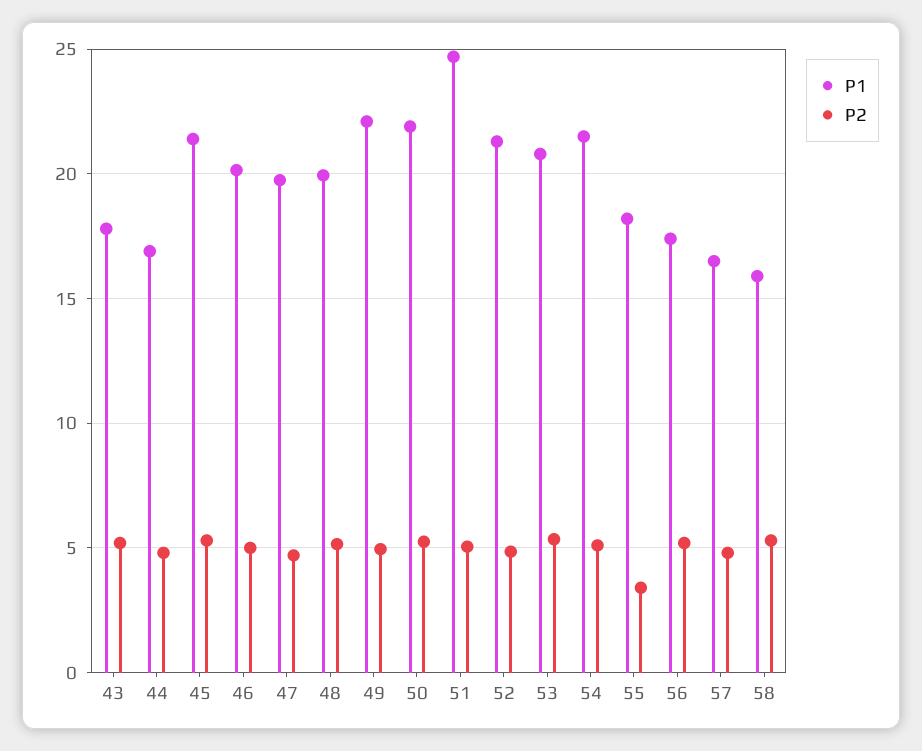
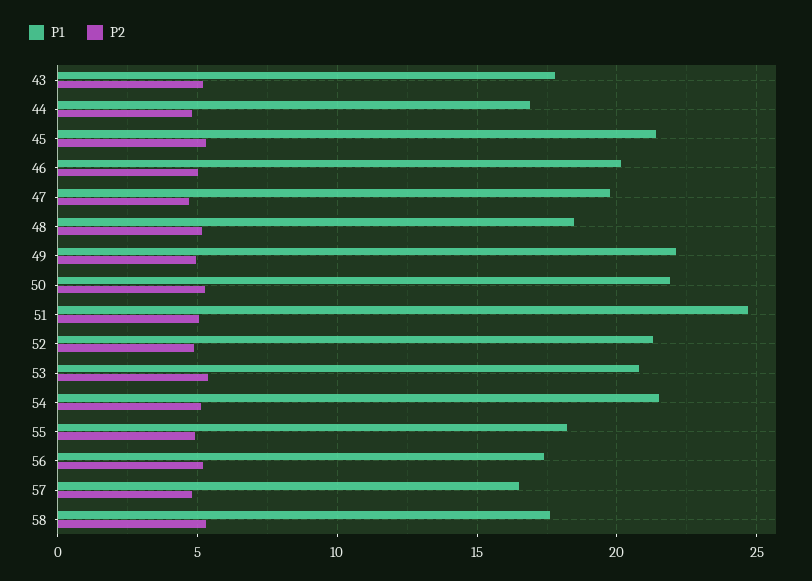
P1, 48: 20 -> 18.5
P2, 55: 3.5 -> 5
P1, 58: 16 -> 17.5

